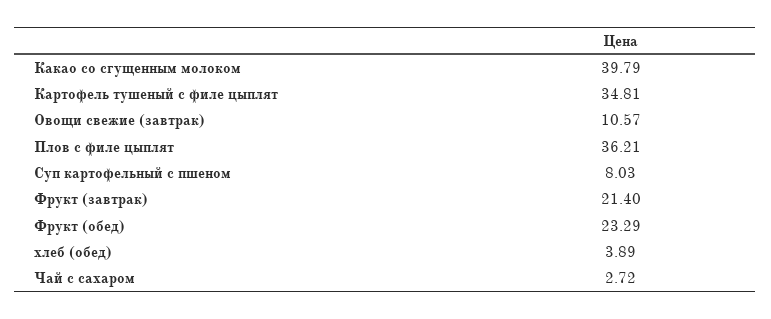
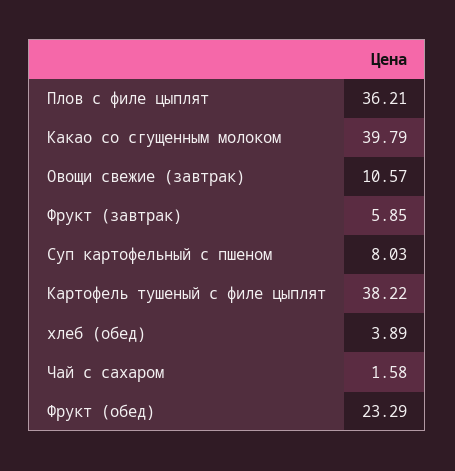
Картофель тушеный с филе цыплят: 34.81 -> 38.22
Фрукт (завтрак): 21.4 -> 5.85
Чай с сахаром: 2.72 -> 1.58

